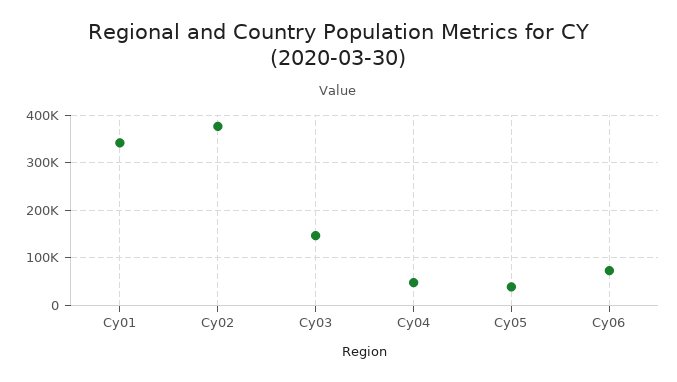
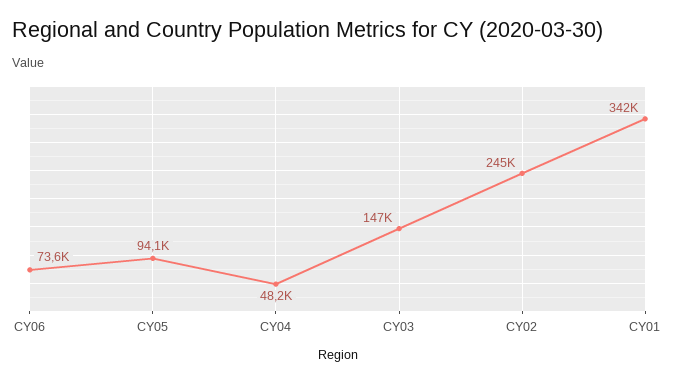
Cy02: 380000 -> 245000
Cy05: 40000 -> 94100

